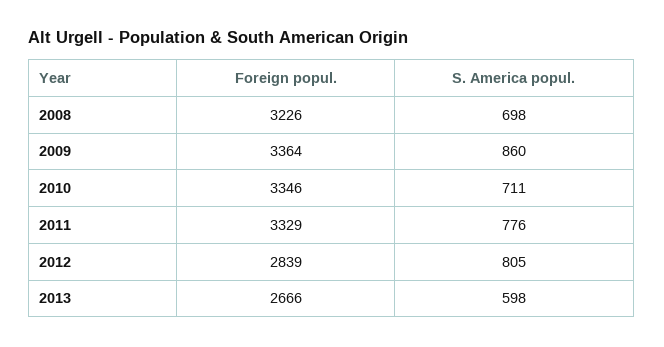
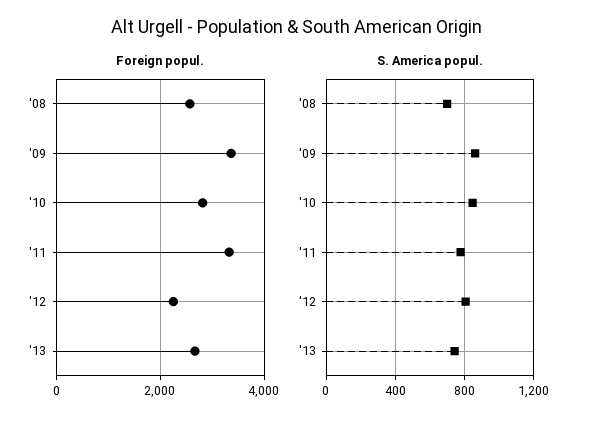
Foreign popul., 2008: 3226 -> 2600
Foreign popul., 2010: 3346 -> 2800
S. America popul., 2010: 711 -> 850
Foreign popul., 2012: 2839 -> 2200
S. America popul., 2013: 598 -> 750

